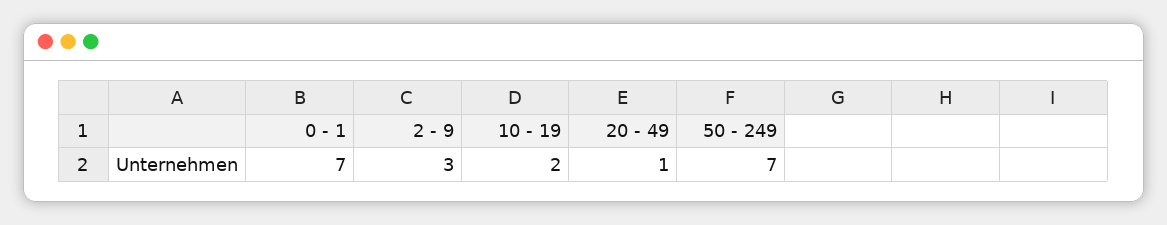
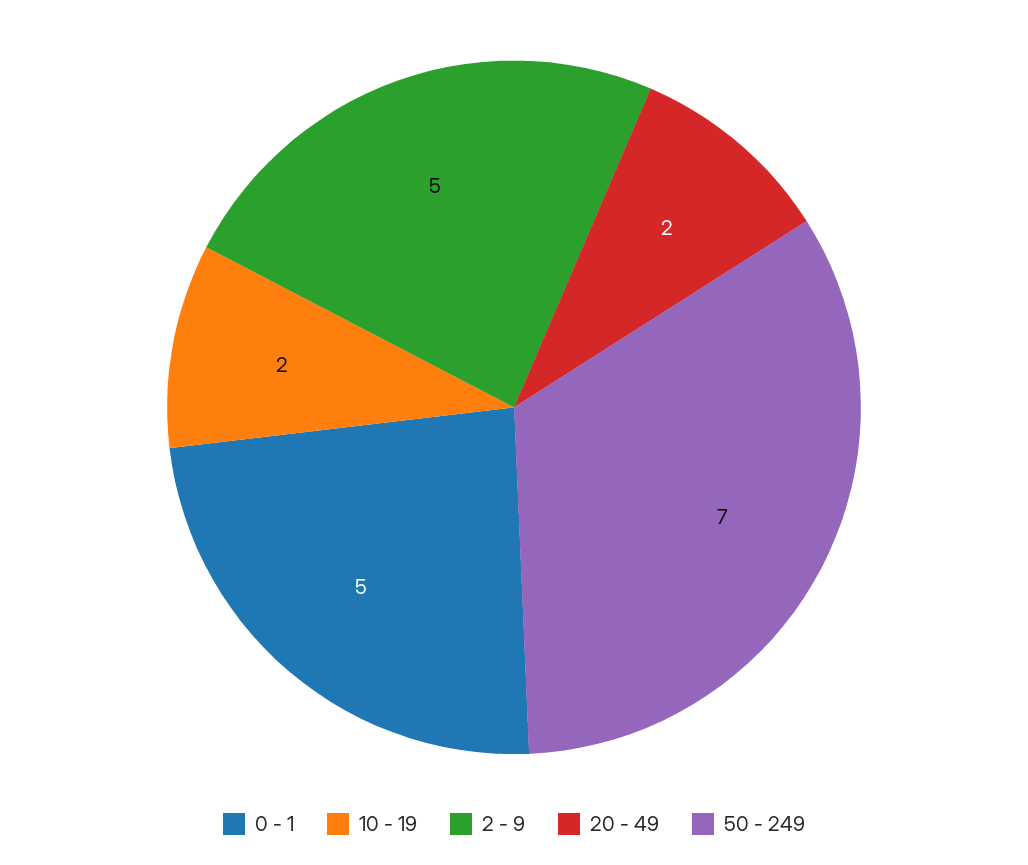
0 - 1: 7 -> 5
2 - 9: 3 -> 5
20 - 49: 1 -> 2

